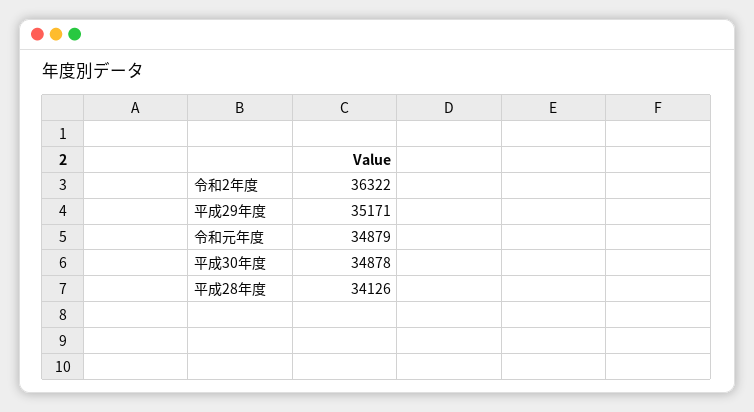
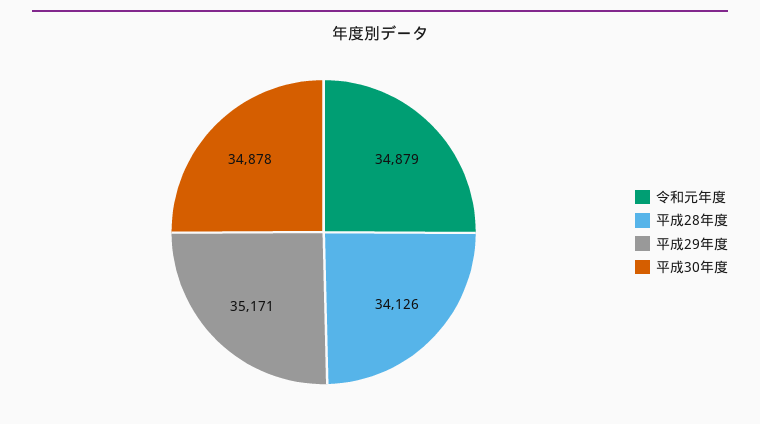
令和2年度: 36322 -> none

